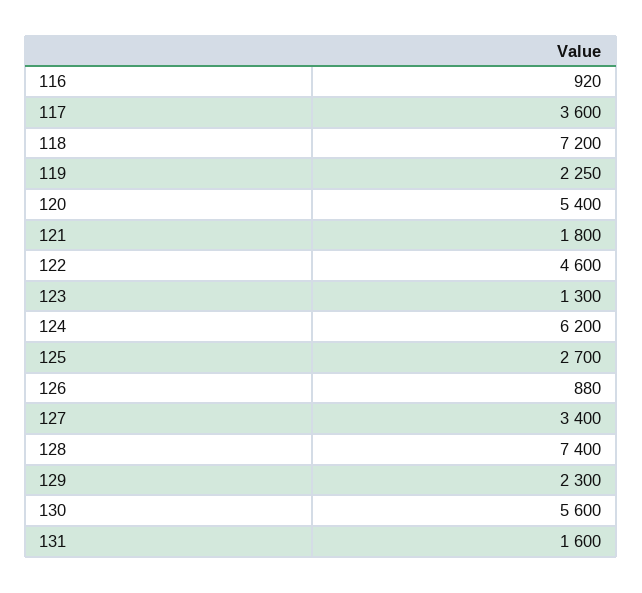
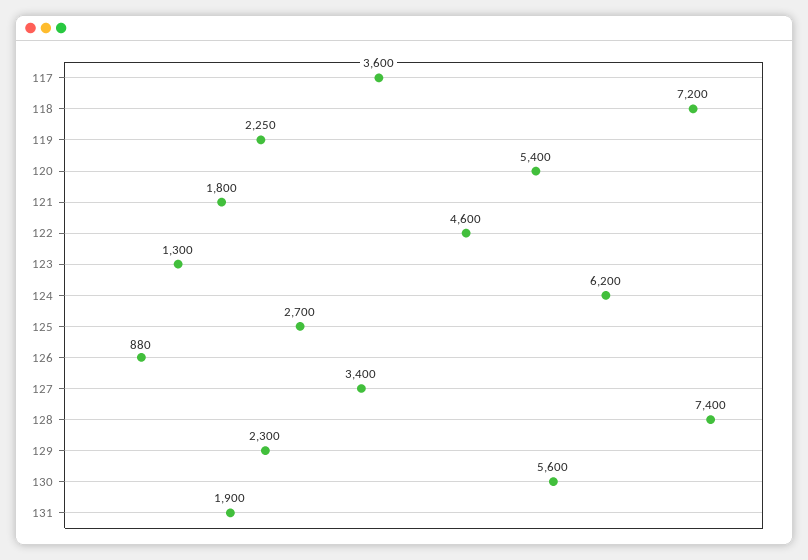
116: 920 -> none
131: 1600 -> 1900

